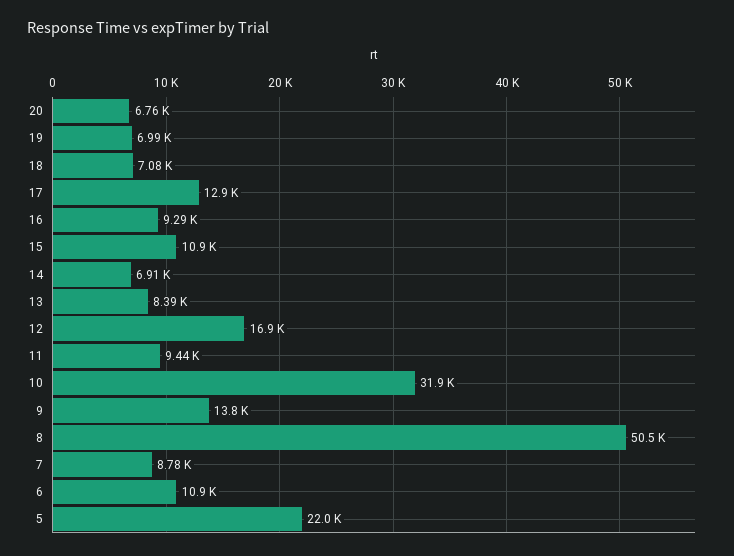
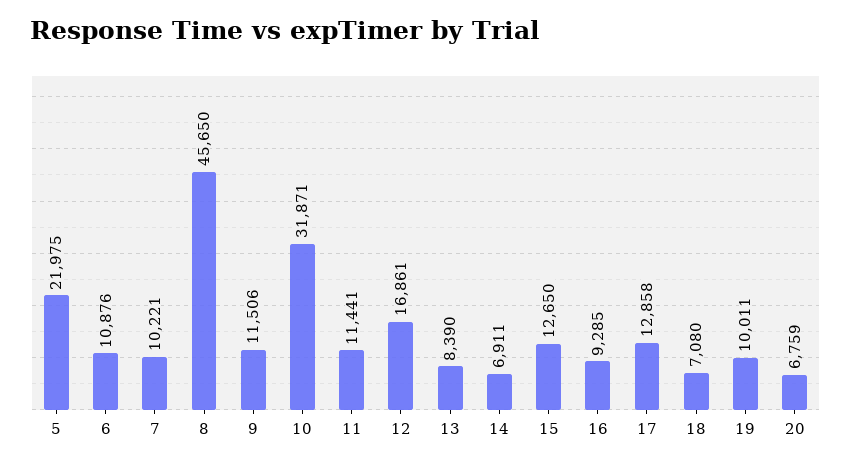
19: 6990 -> 10011
15: 10900 -> 12650
11: 9440 -> 11441
9: 13800 -> 11506
8: 50500 -> 45650
7: 8780 -> 10221

